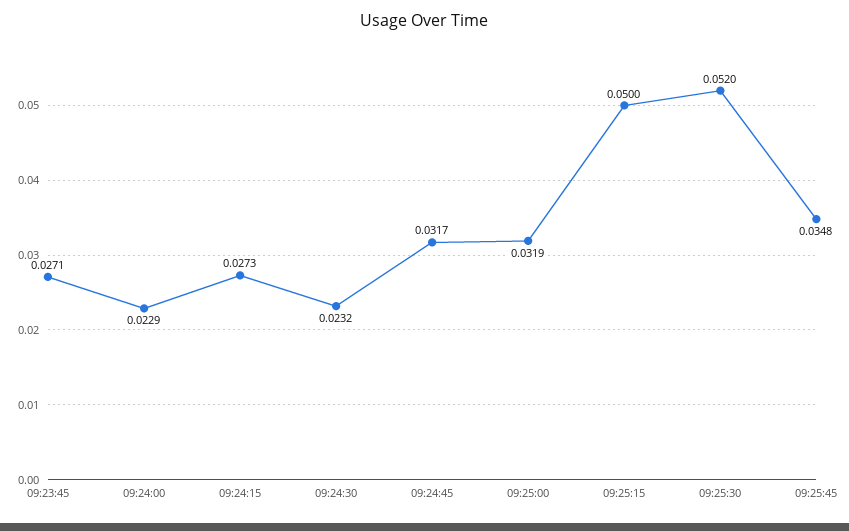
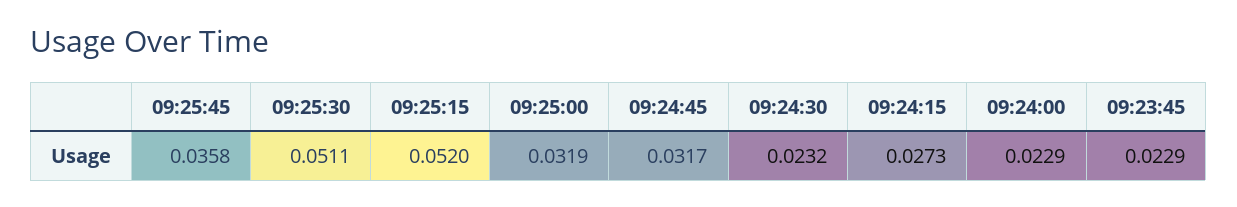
09:23:45: 0.0271 -> 0.0229
09:25:15: 0.05 -> 0.052
09:25:30: 0.052 -> 0.0511
09:25:45: 0.0348 -> 0.0358

